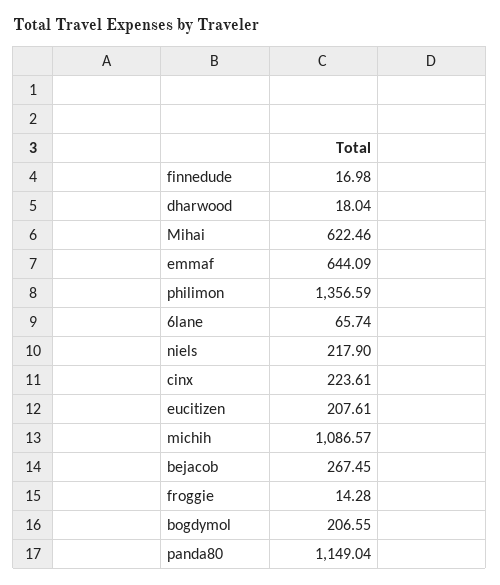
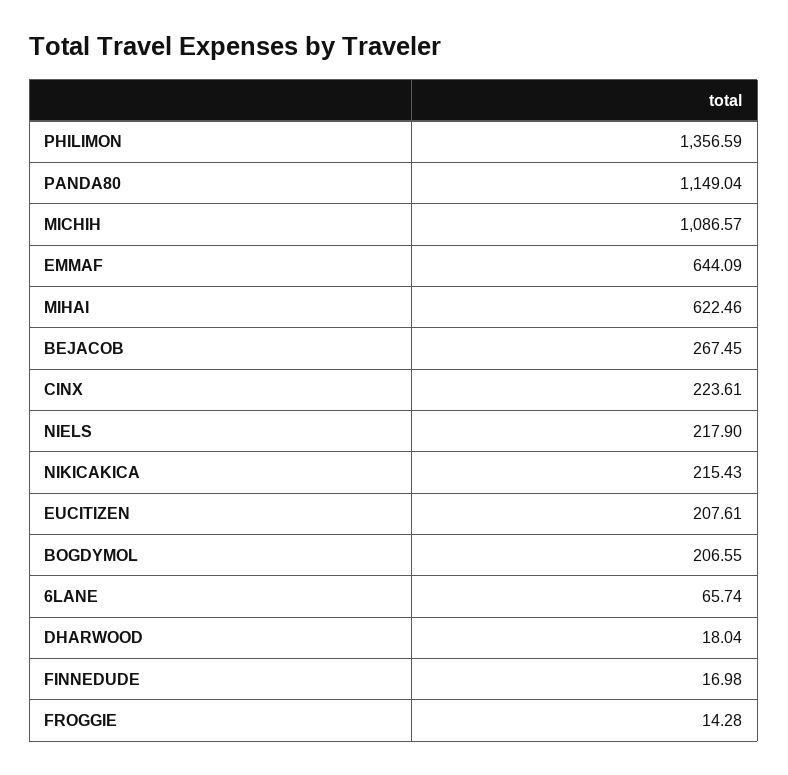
NIKICAKICA: none -> 215.43

